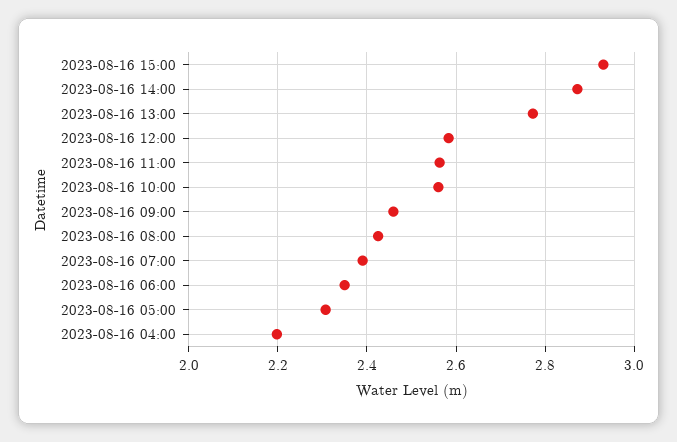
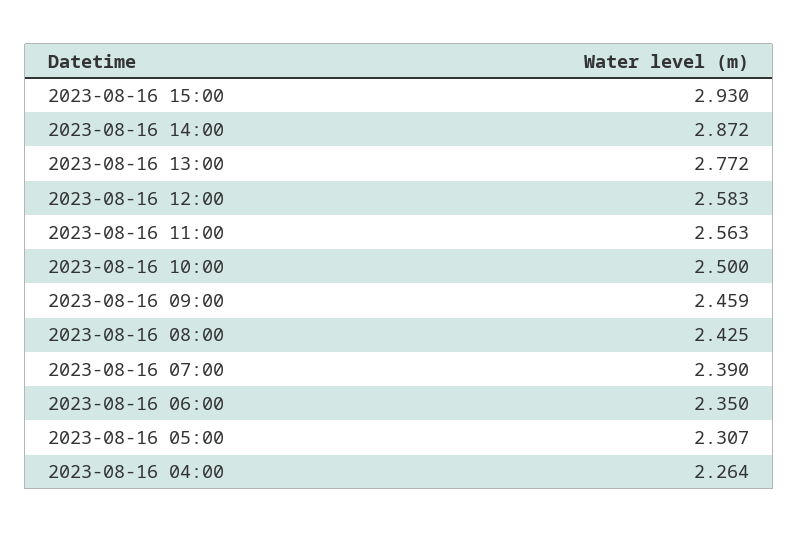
2023-08-16 10:00: 2.56 -> 2.5
2023-08-16 04:00: 2.2 -> 2.264

